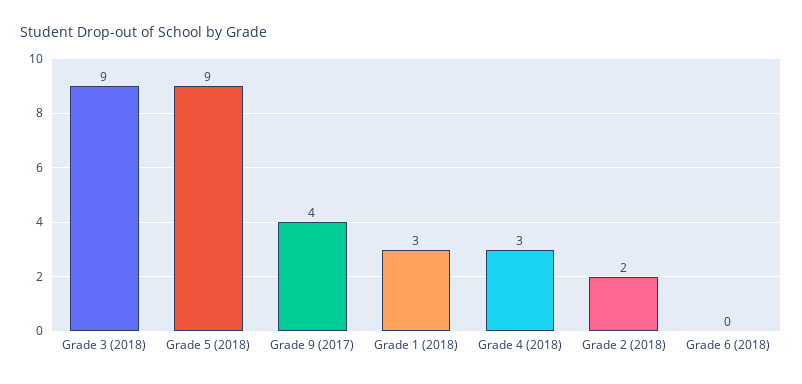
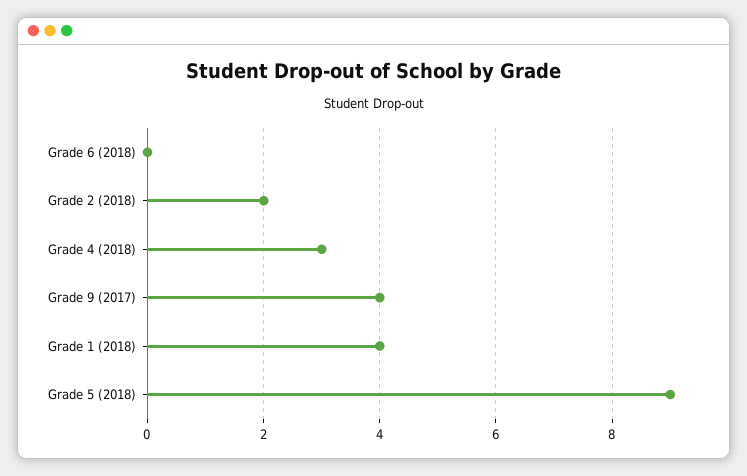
Grade 3 (2018): 9 -> none
Grade 1 (2018): 3 -> 4

